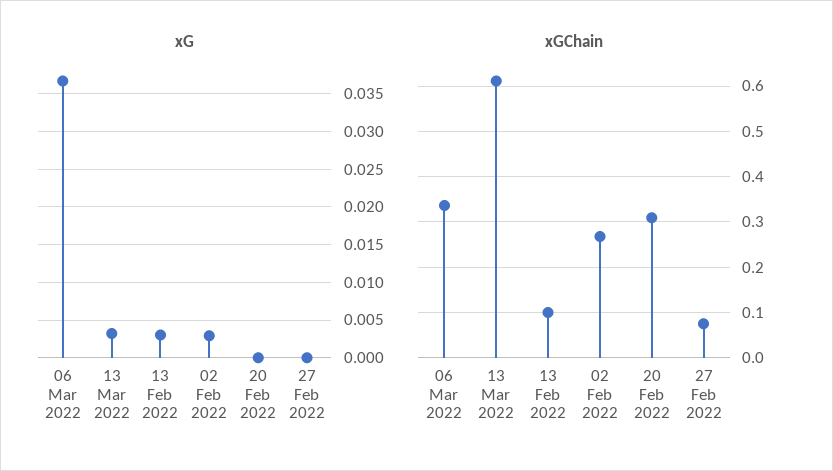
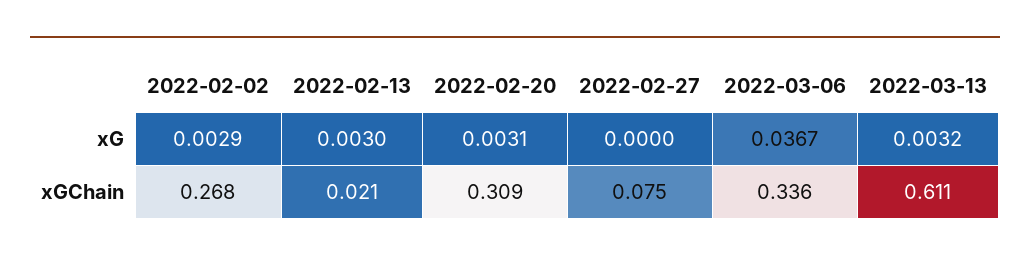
xG, 20 Feb 2022: 0 -> 0.0031
xGChain, 13 Feb 2022: 0.1 -> 0.021

